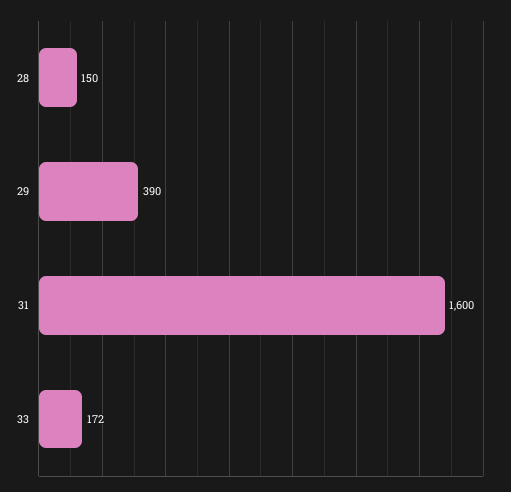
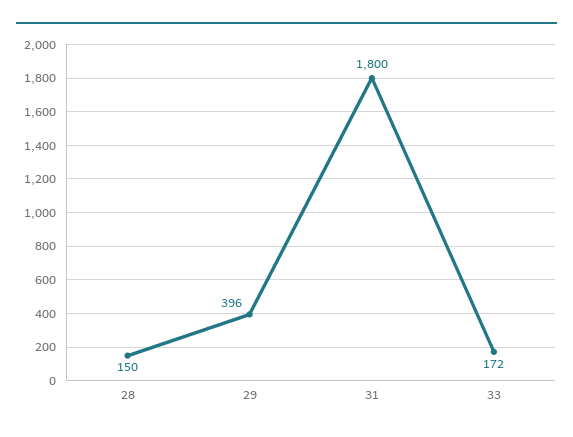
29: 390 -> 396
31: 1600 -> 1800

